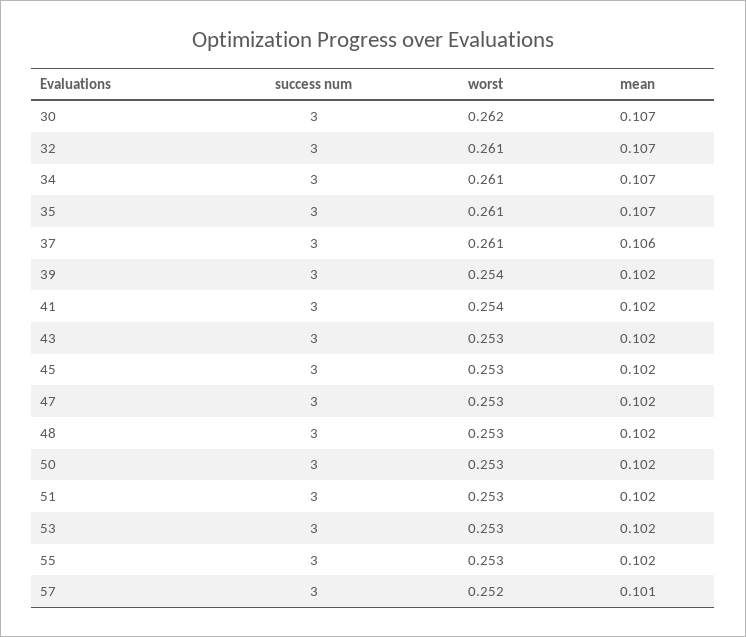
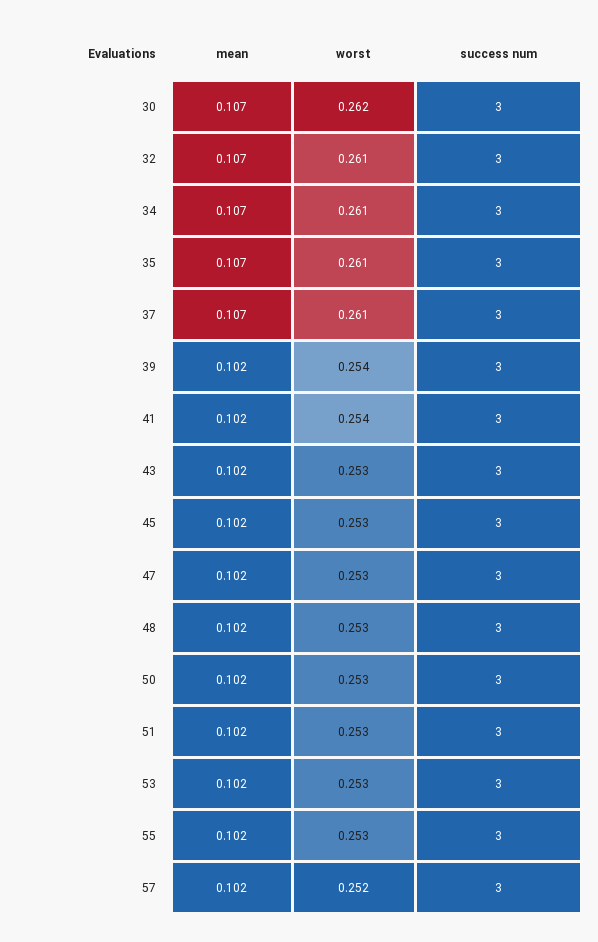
mean, 37: 0.106 -> 0.107
mean, 57: 0.101 -> 0.102

